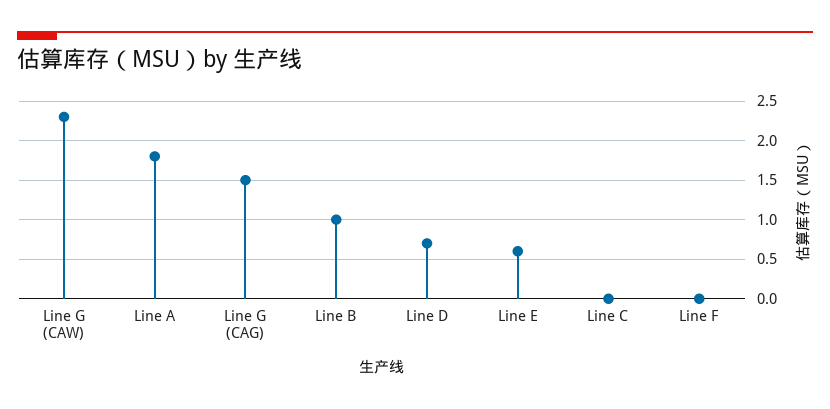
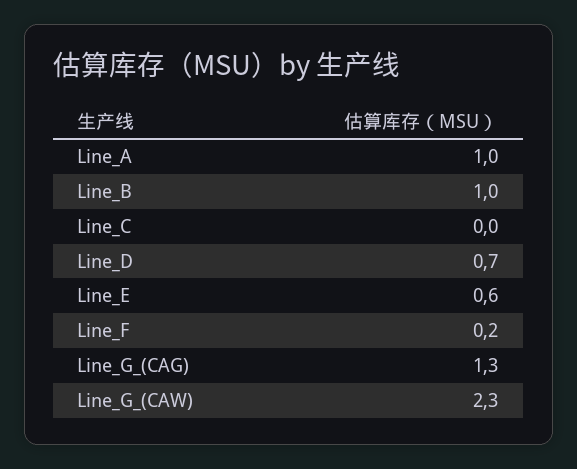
Line A: 1.8 -> 1
Line G (CAG): 1.5 -> 1.3
Line F: 0 -> 0.2

